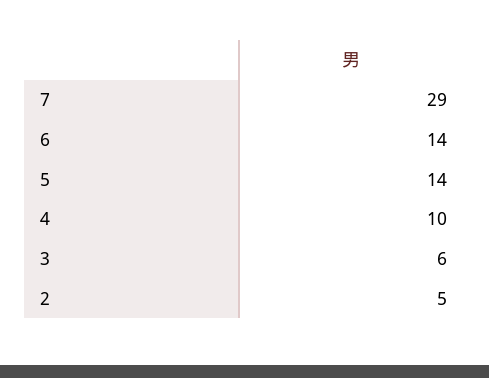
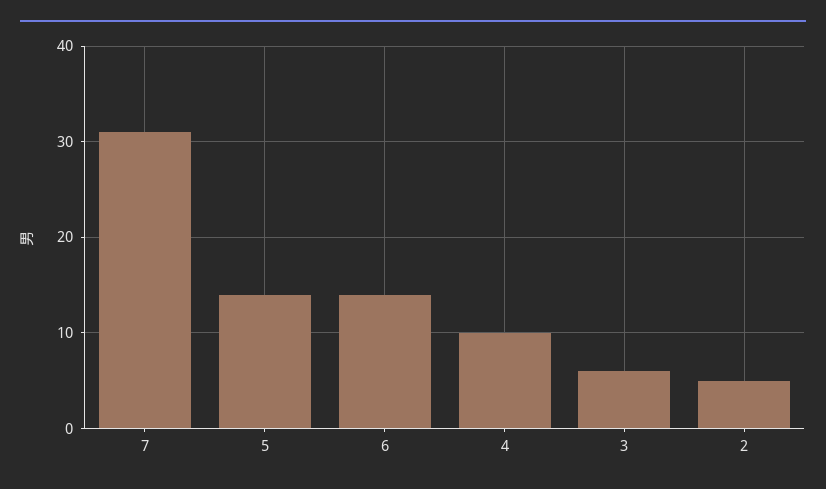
7: 29 -> 31

